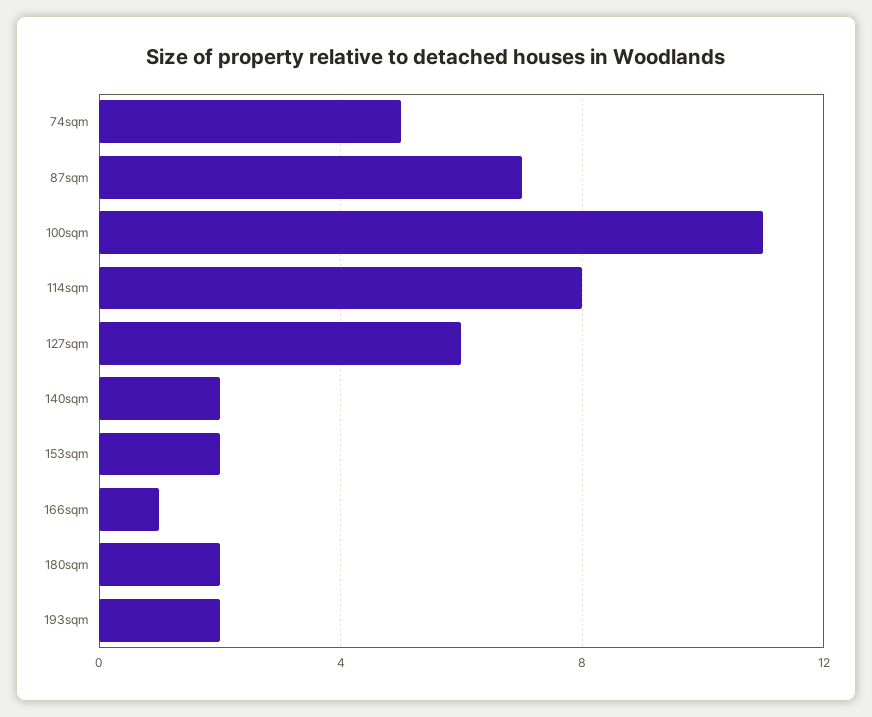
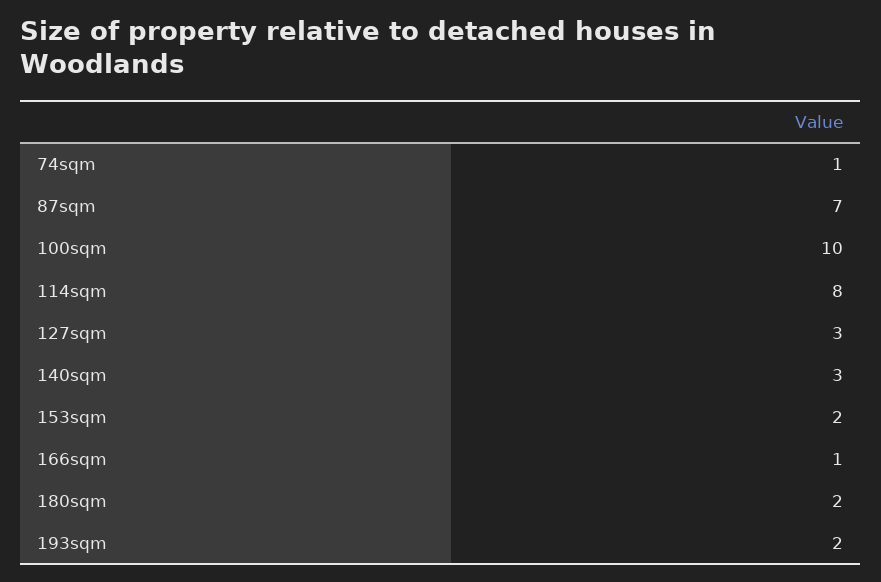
74sqm: 5 -> 1
100sqm: 11 -> 10
127sqm: 6 -> 3
140sqm: 2 -> 3

